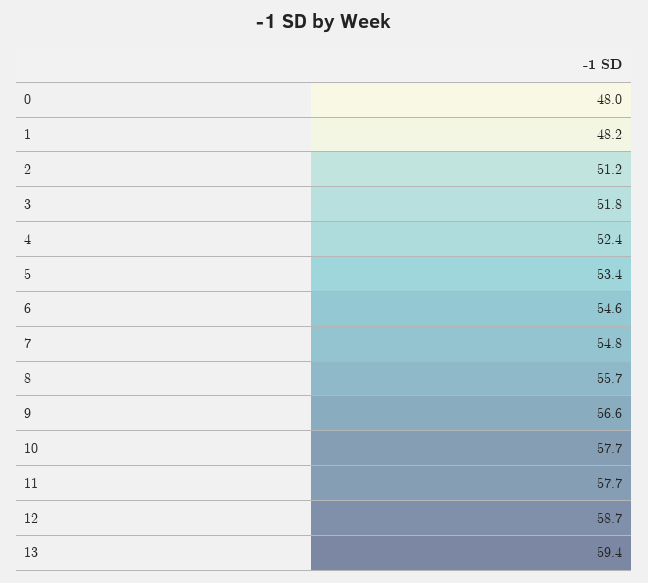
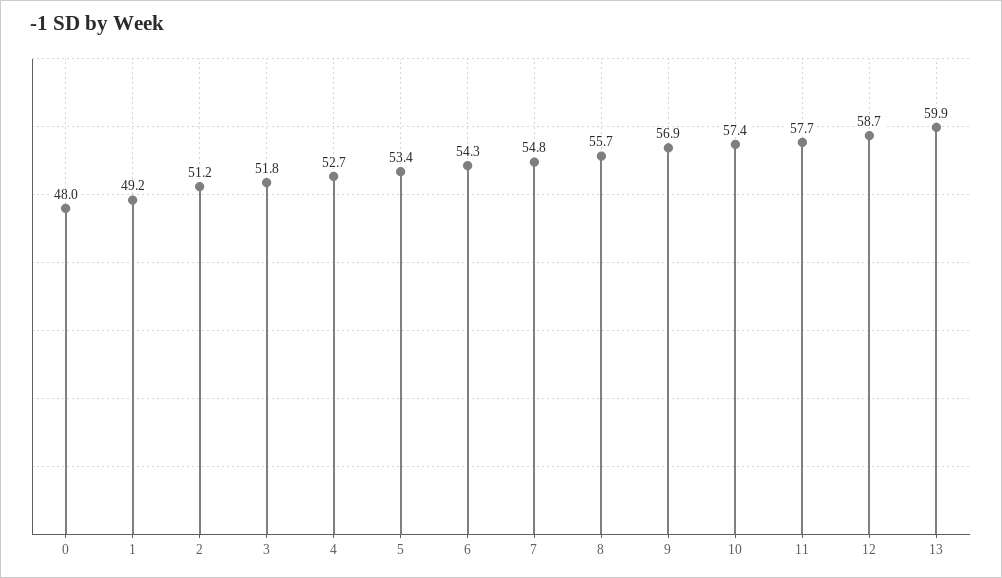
1: 48.2 -> 49.2
4: 52.4 -> 52.7
6: 54.6 -> 54.3
9: 56.6 -> 56.9
10: 57.7 -> 57.4
13: 59.4 -> 59.9

